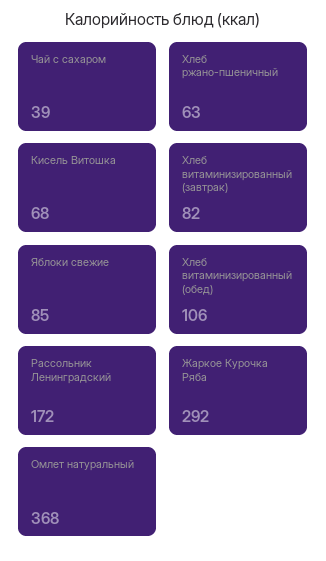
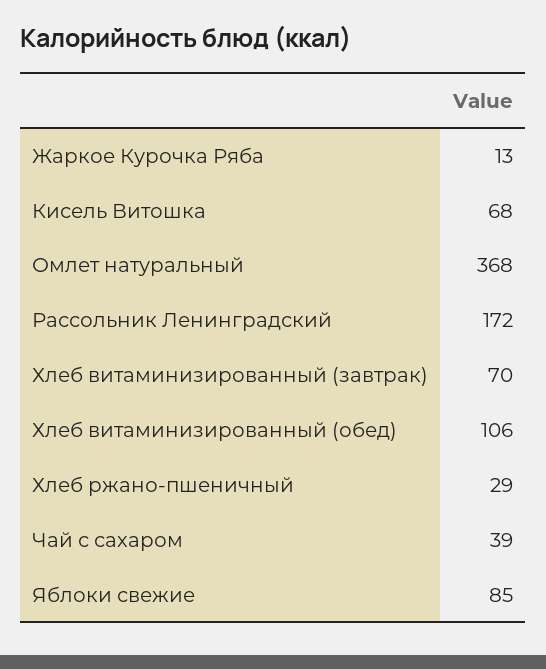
Хлеб ржано-пшеничный: 63 -> 29
Хлеб витаминизированный (завтрак): 82 -> 70
Жаркое Курочка Ряба: 292 -> 13

